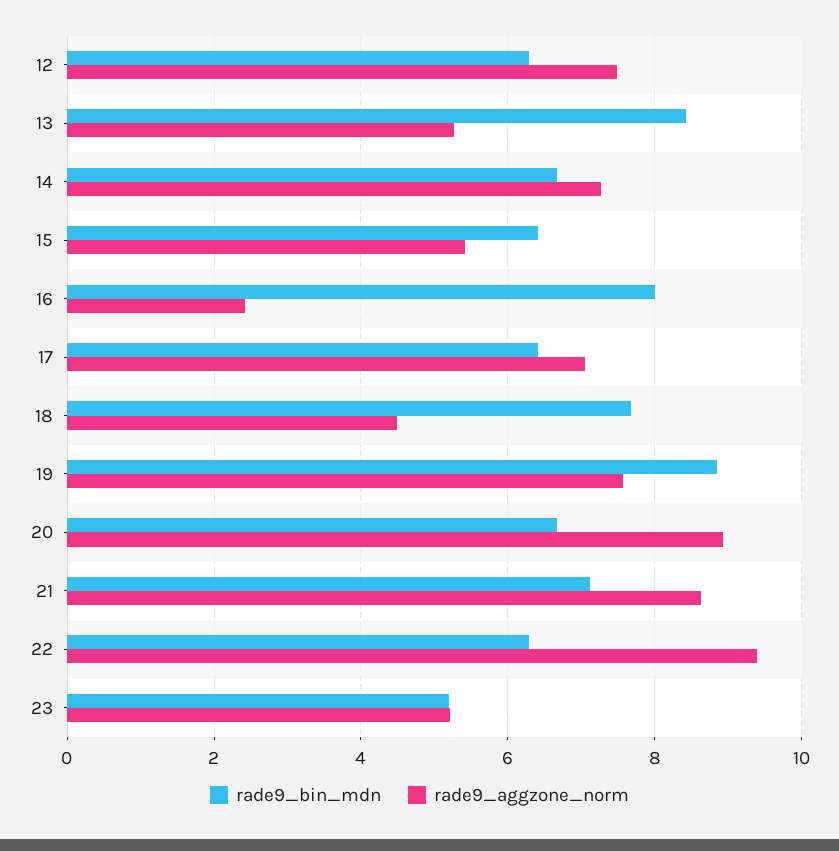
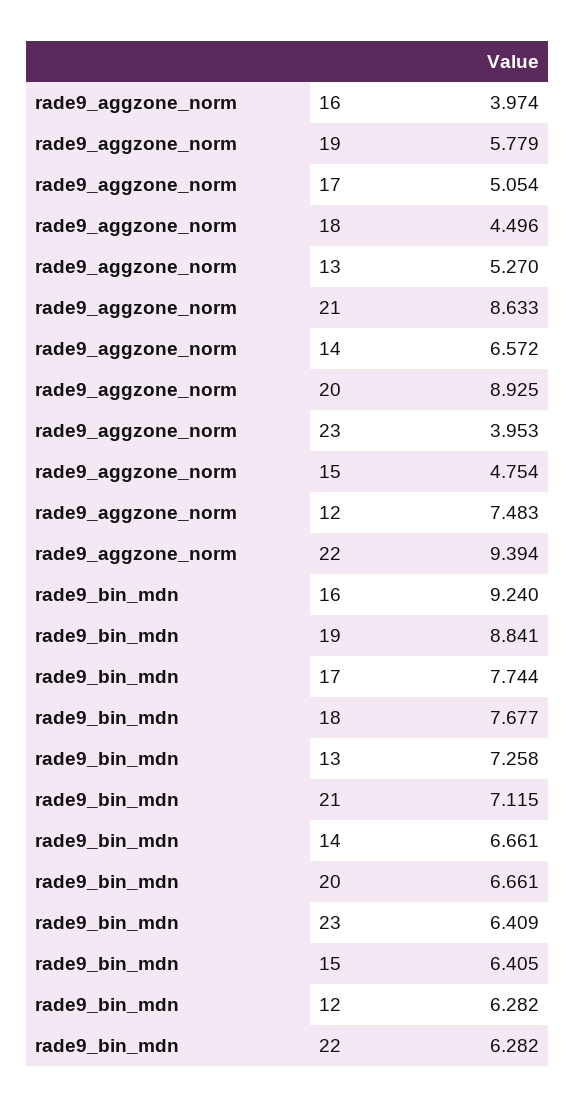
rade9_bin_mdn, 13: 8.4 -> 7.258
rade9_aggzone_norm, 14: 7.2 -> 6.572
rade9_aggzone_norm, 15: 5.4 -> 4.754
rade9_bin_mdn, 16: 8 -> 9.24
rade9_aggzone_norm, 16: 2.4 -> 3.974
rade9_bin_mdn, 17: 6.4 -> 7.744
rade9_aggzone_norm, 17: 7 -> 5.054
rade9_aggzone_norm, 19: 7.6 -> 5.779
rade9_bin_mdn, 23: 5.2 -> 6.409
rade9_aggzone_norm, 23: 5.2 -> 3.953

